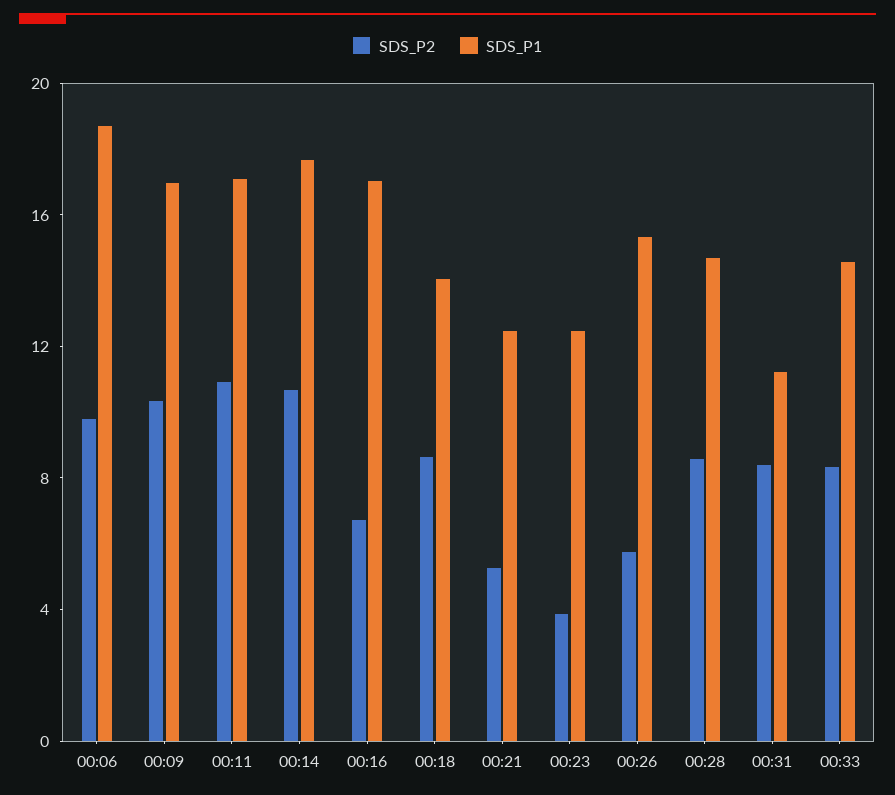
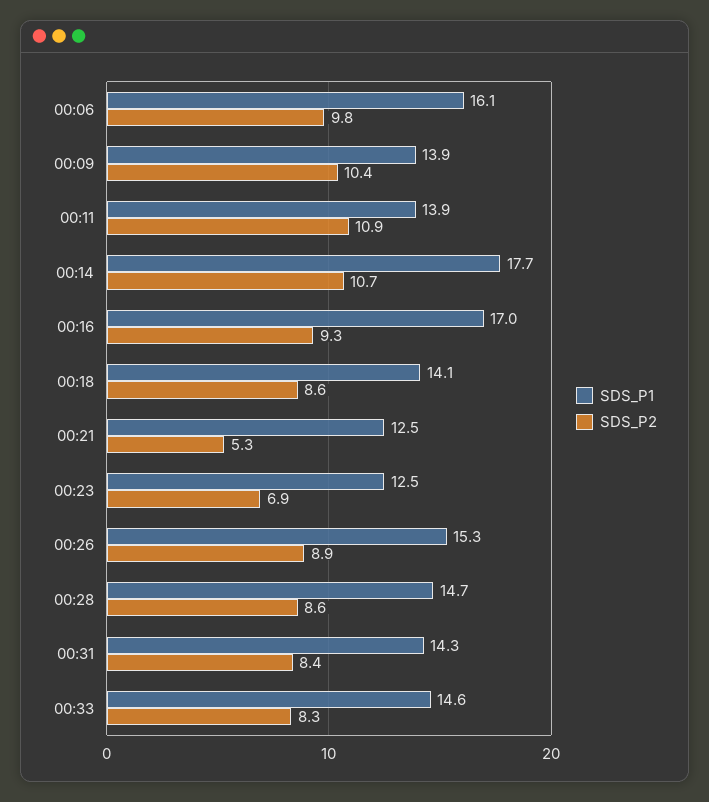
SDS_P1, 00:06: 19 -> 16.1
SDS_P1, 00:09: 17 -> 13.9
SDS_P1, 00:11: 17 -> 13.9
SDS_P2, 00:16: 7 -> 9.3
SDS_P2, 00:23: 4 -> 6.9
SDS_P2, 00:26: 6 -> 8.9
SDS_P1, 00:31: 11 -> 14.3

